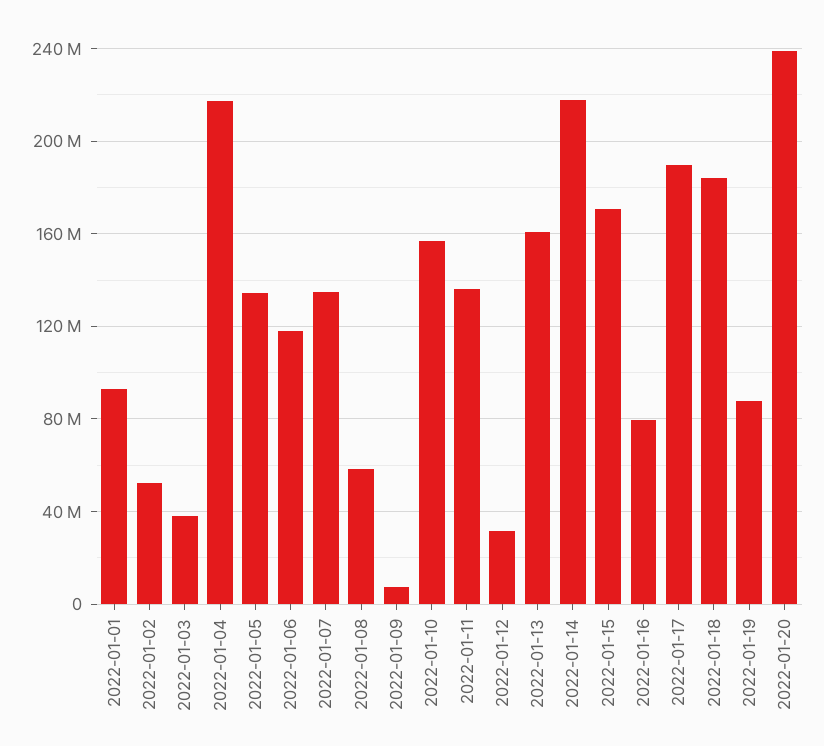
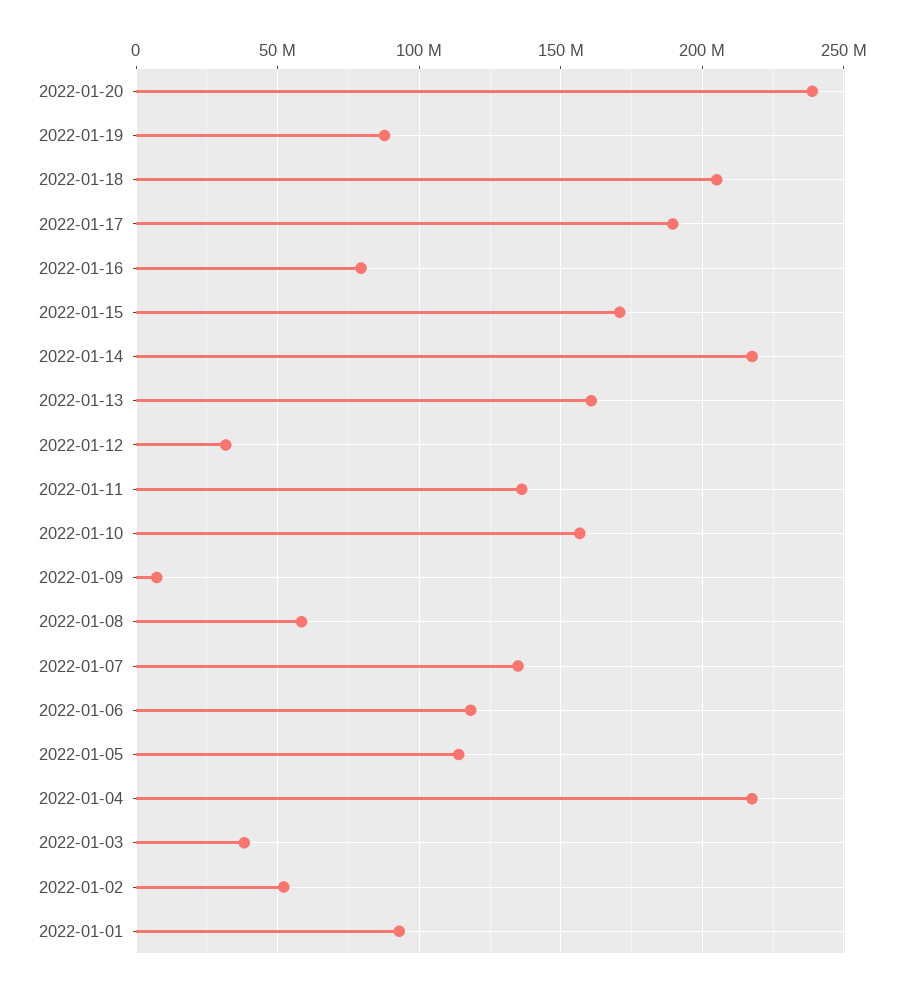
2022-01-05: 135000000 -> 115000000
2022-01-18: 185000000 -> 205000000

